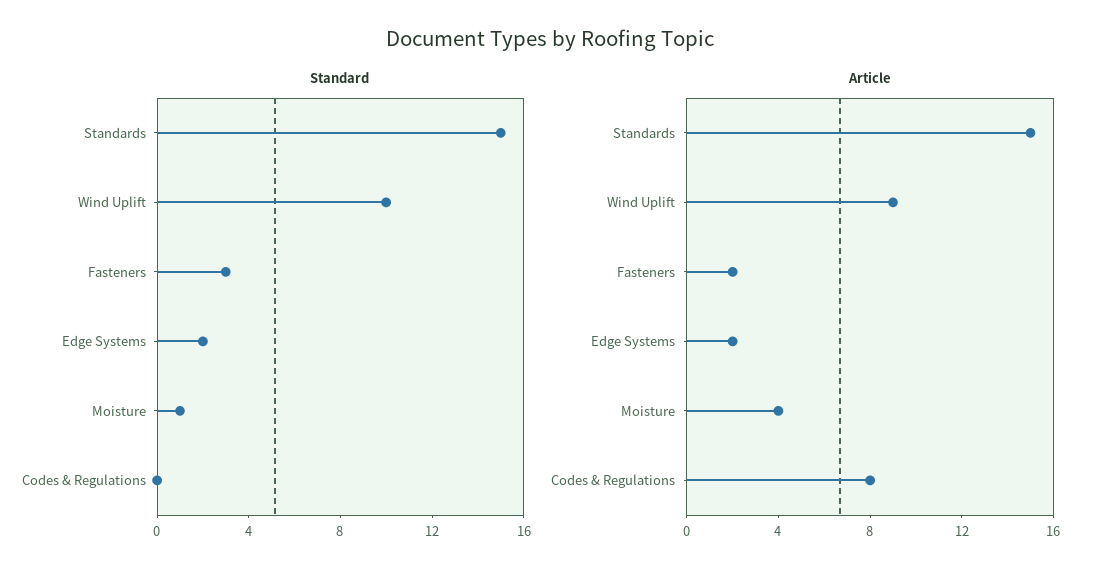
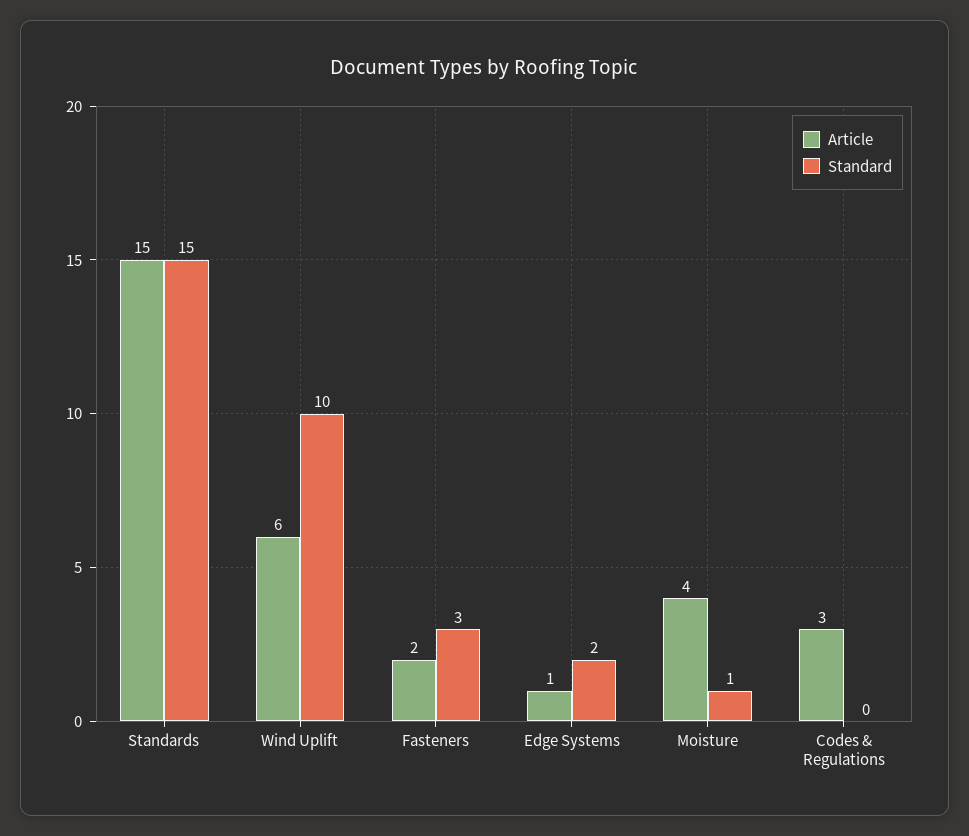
Article, Wind Uplift: 9 -> 6
Article, Edge Systems: 2 -> 1
Article, Codes & Regulations: 8 -> 3

